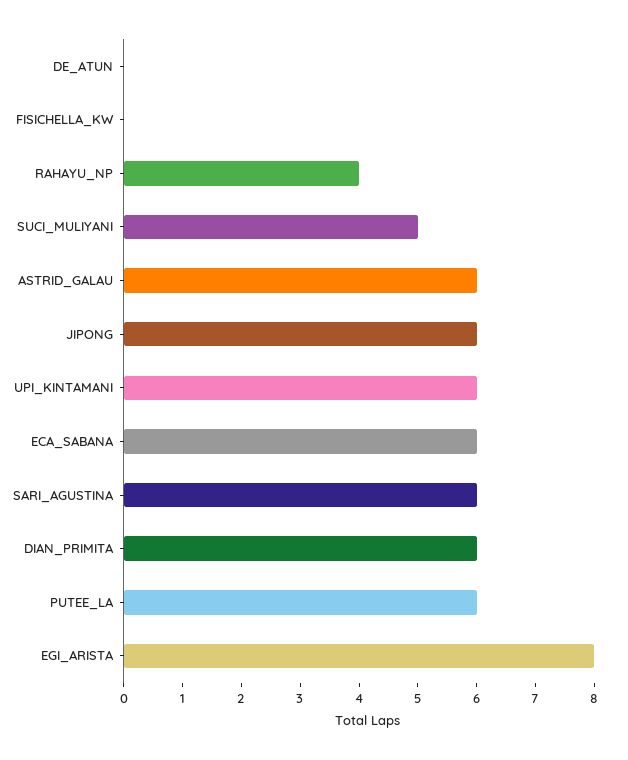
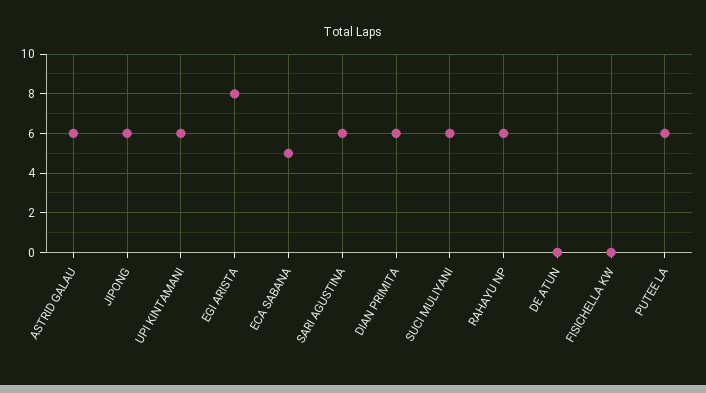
RAHAYU_NP: 4 -> 6
SUCI_MULIYANI: 5 -> 6
ECA_SABANA: 6 -> 5

